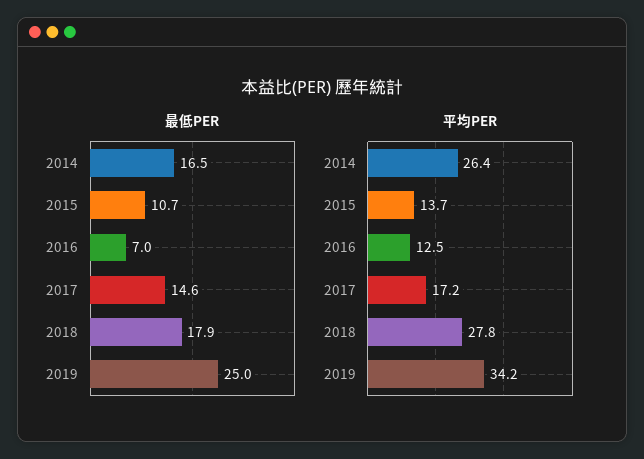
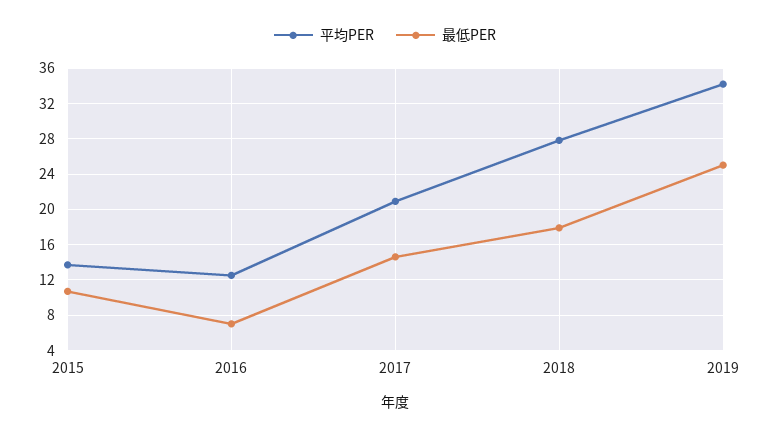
最低PER, 2014: 16.5 -> none
平均PER, 2014: 26.4 -> none
平均PER, 2017: 17.2 -> 21

